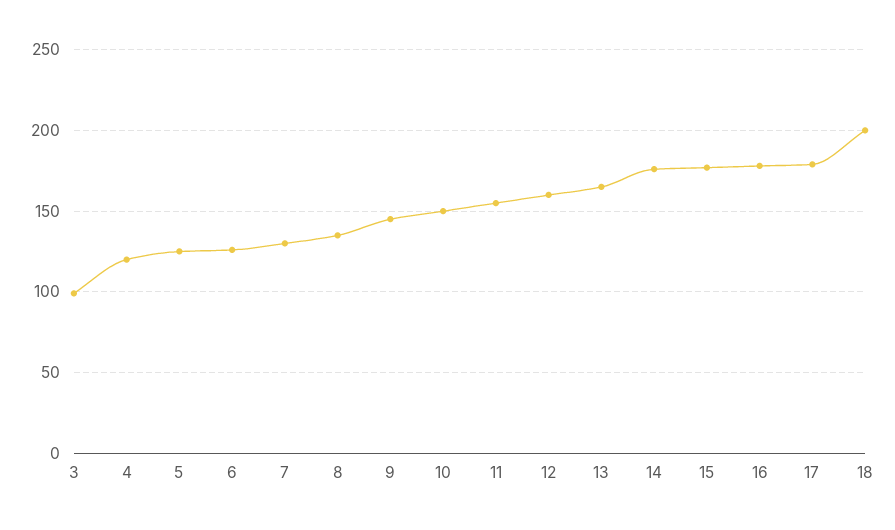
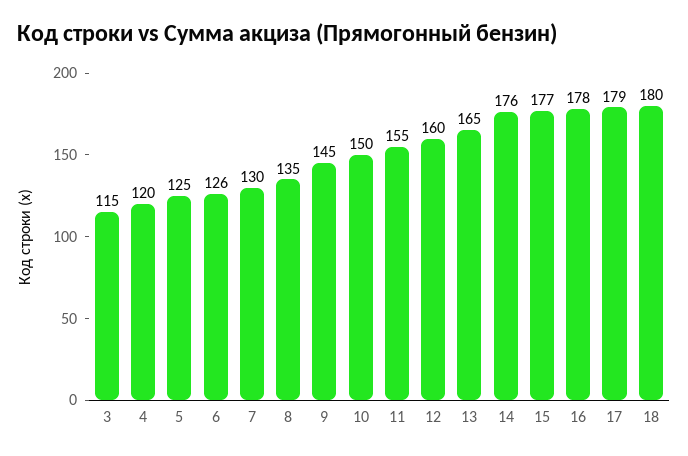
3: 100 -> 115
18: 200 -> 180

